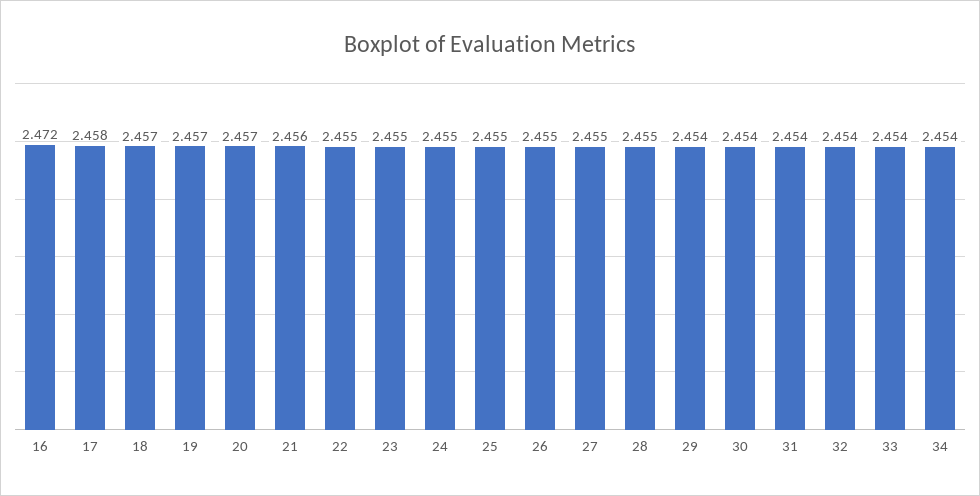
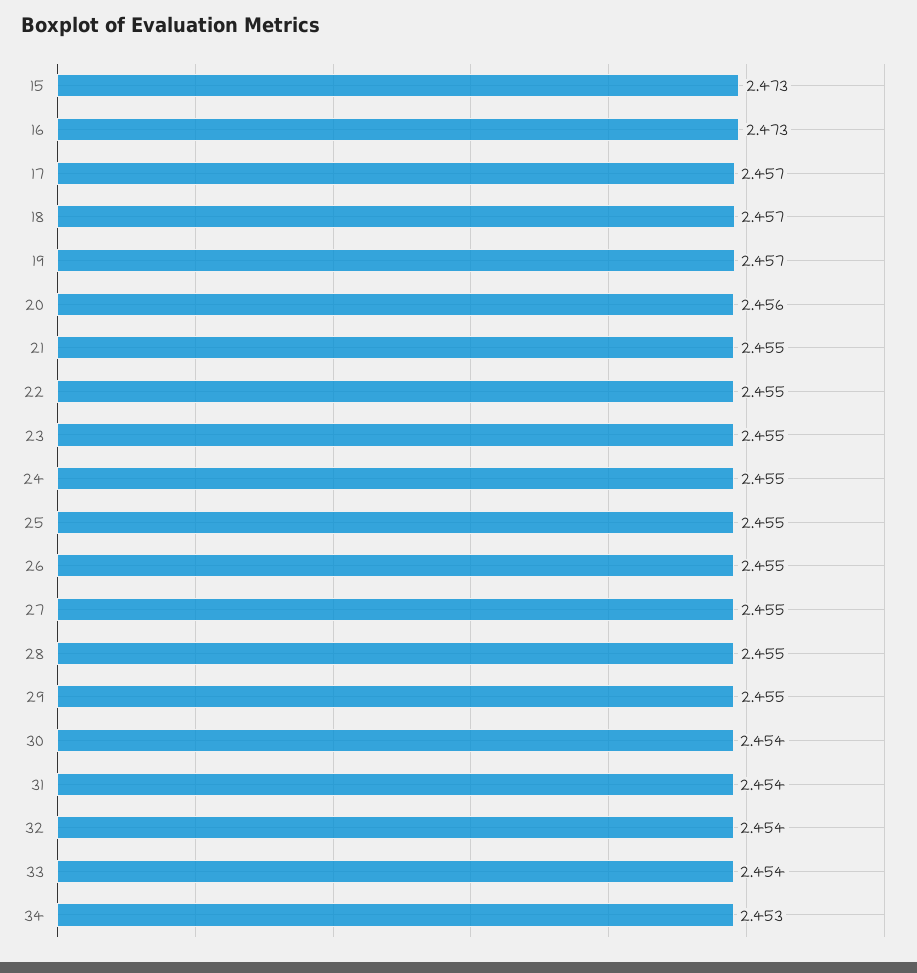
16: 2.472 -> 2.473
17: 2.458 -> 2.457
20: 2.457 -> 2.456
21: 2.456 -> 2.455
29: 2.454 -> 2.455
34: 2.454 -> 2.453
15: none -> 2.473

